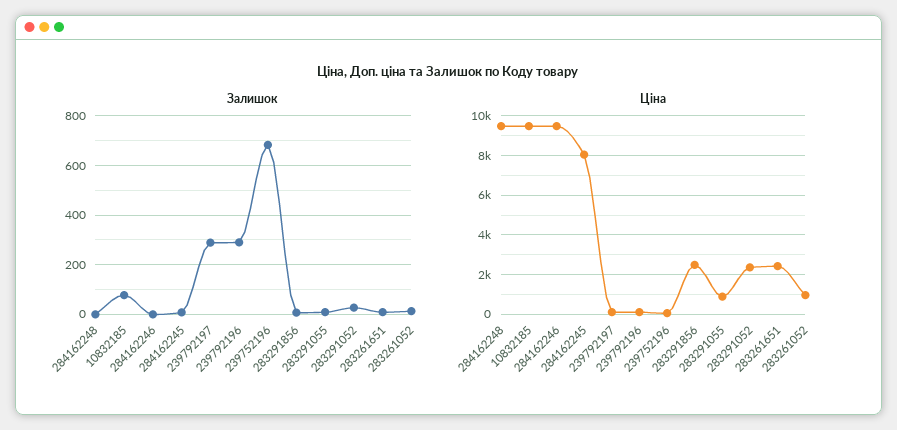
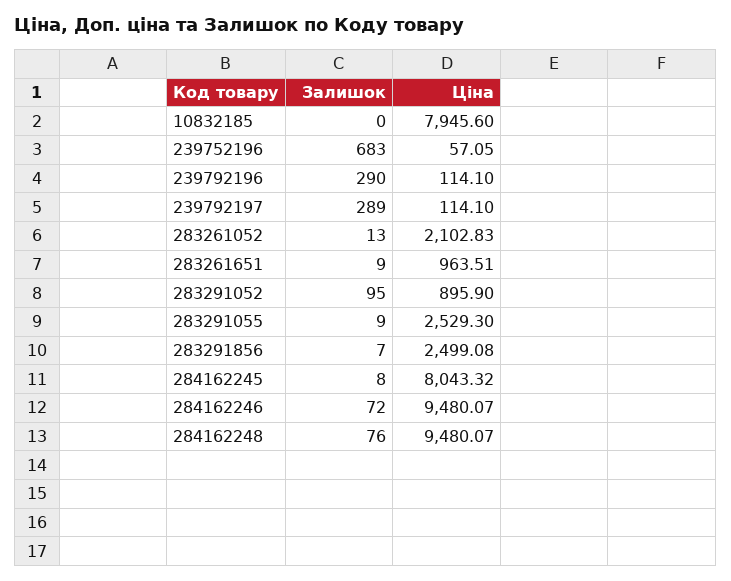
Залишок, 284162248: 0 -> 76
Залишок, 10832185: 75 -> 0
Залишок, 284162246: 0 -> 72
Залишок, 283291052: 25 -> 95
Ціна, 10832185: 9500 -> 7945.6
Ціна, 283291055: 1000 -> 2529.3
Ціна, 283291052: 2500 -> 895.9
Ціна, 283261651: 2500 -> 963.51
Ціна, 283261052: 1000 -> 2102.83

